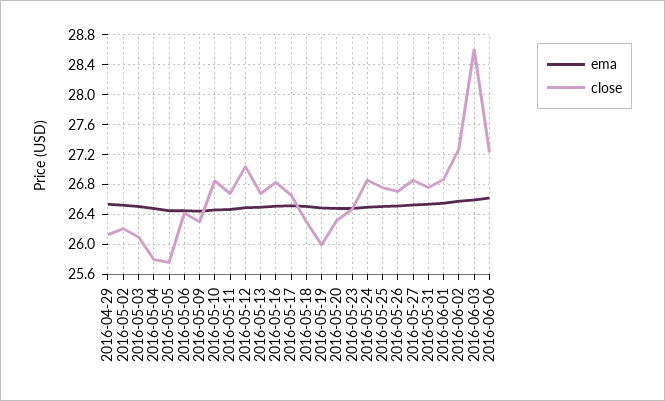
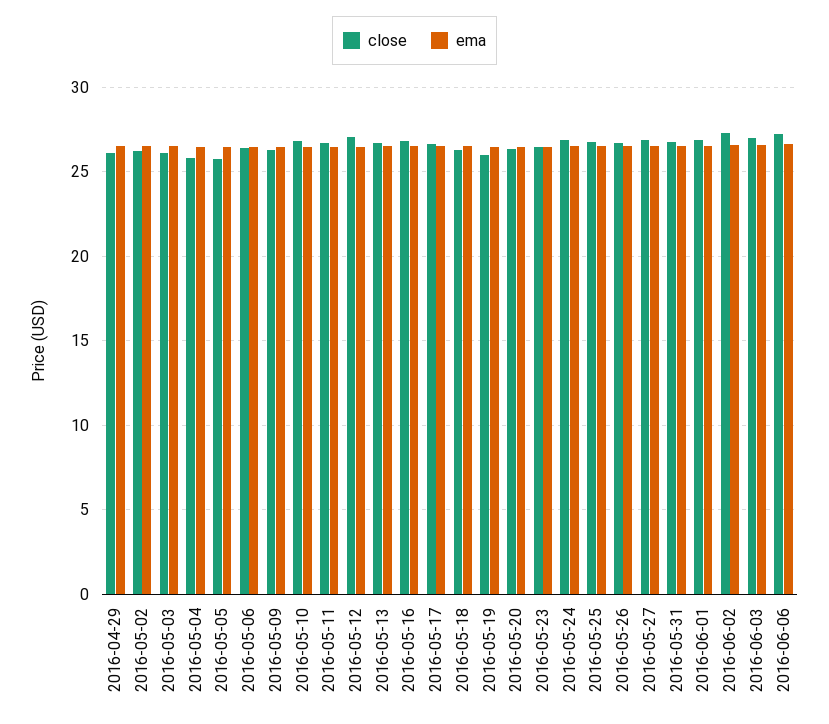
close, 2016-06-03: 28.6 -> 27

